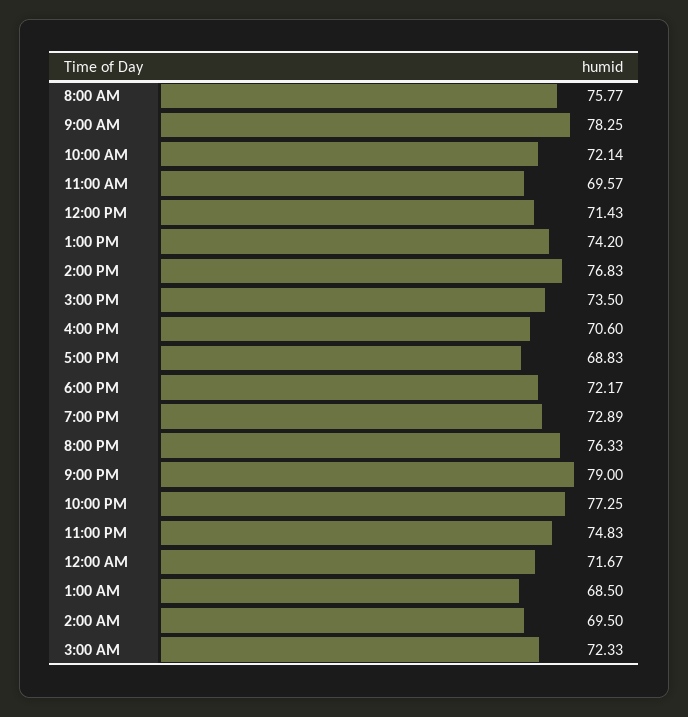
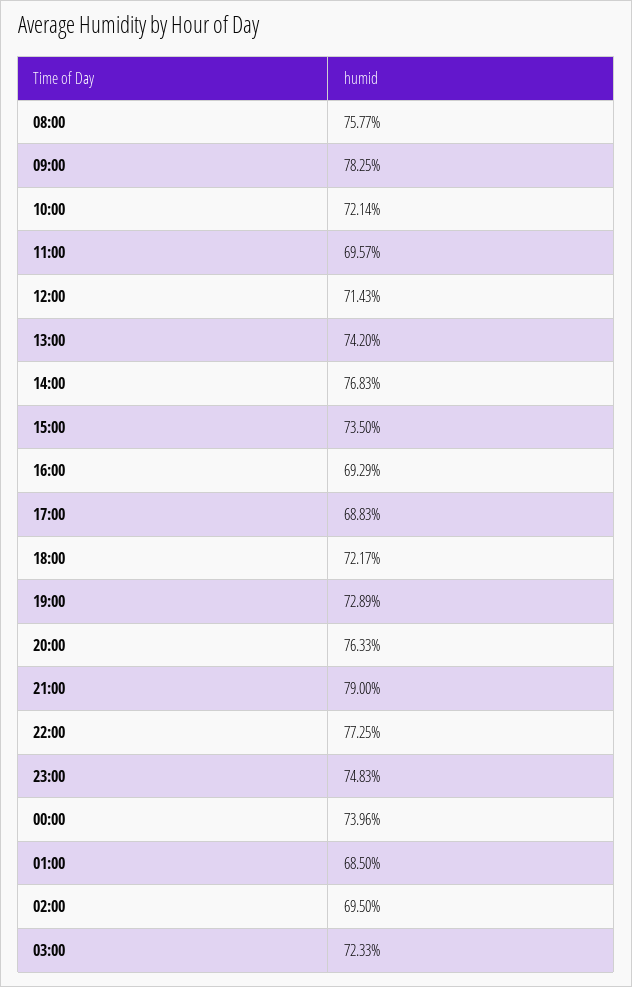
4:00 PM: 70.6 -> 69.29
12:00 AM: 71.67 -> 73.96

